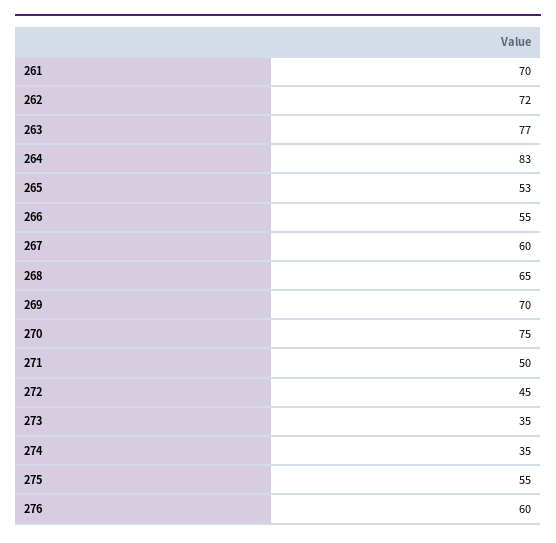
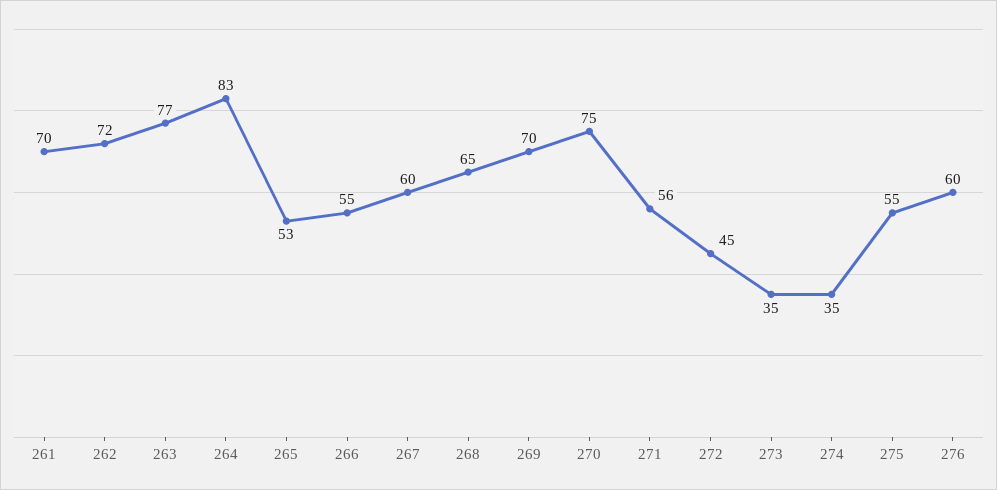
271: 50 -> 56

